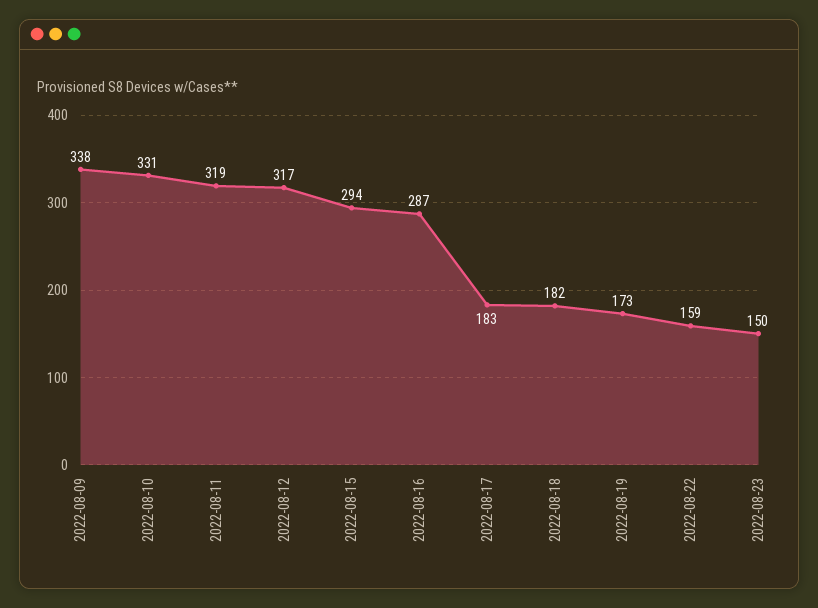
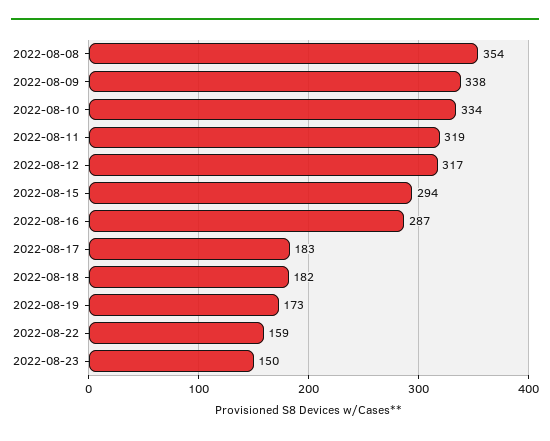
2022-08-10: 331 -> 334
2022-08-08: none -> 354

